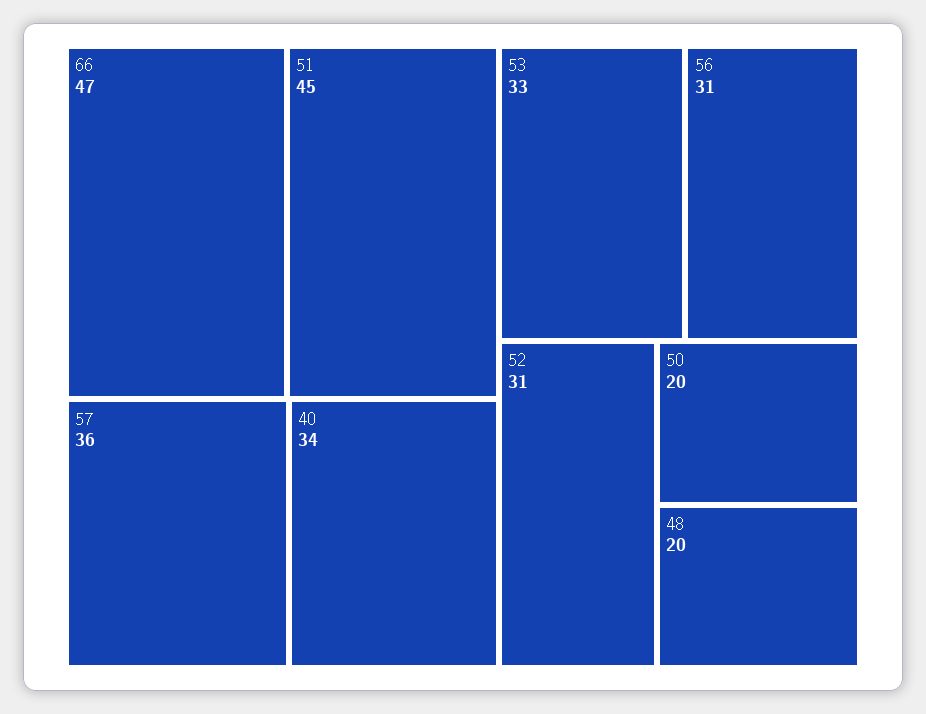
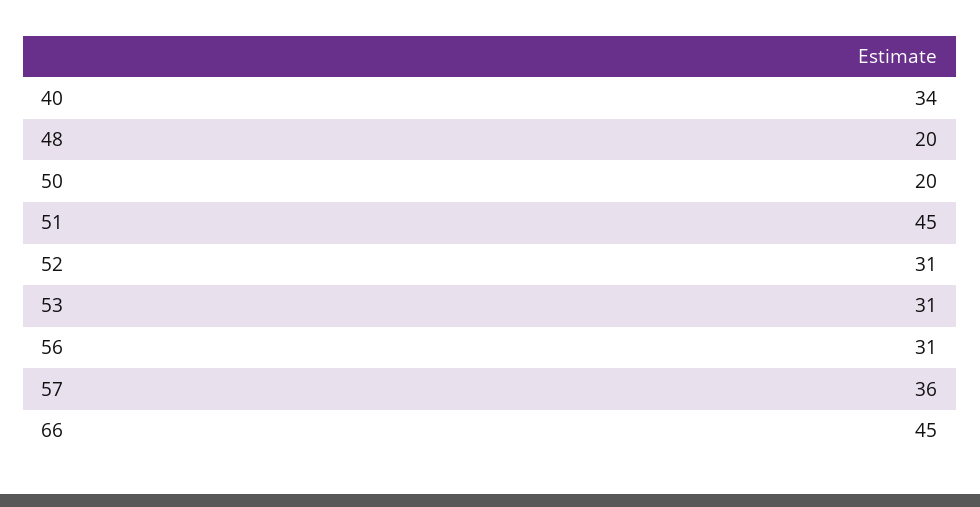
66: 47 -> 45
53: 33 -> 31

